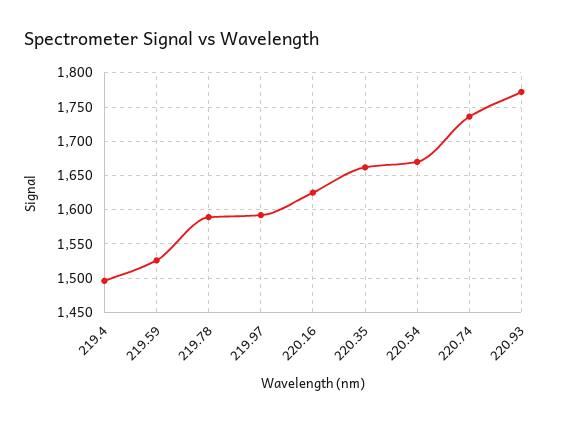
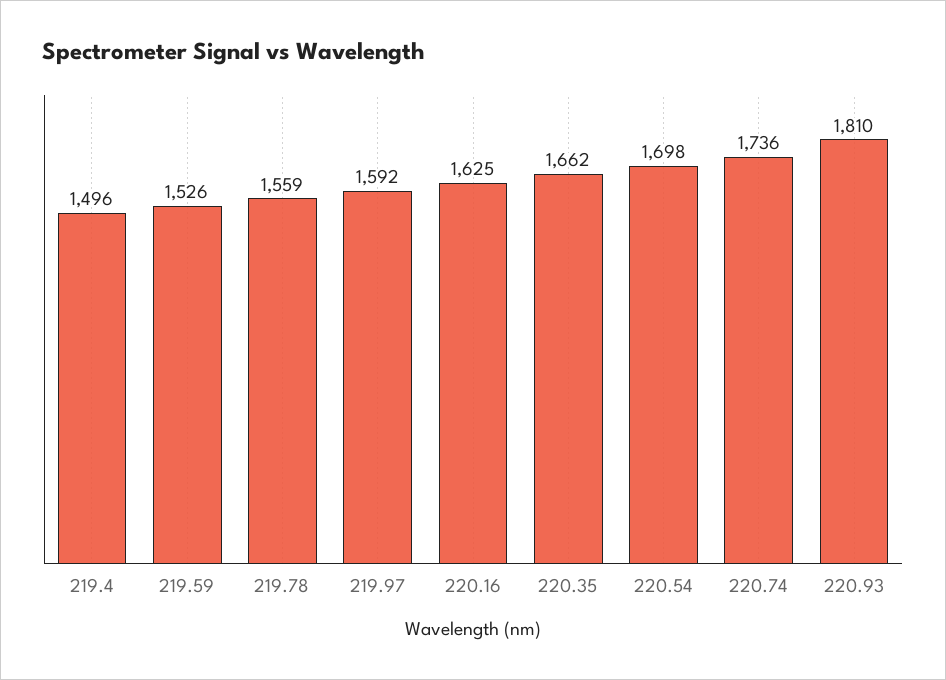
219.78: 1590 -> 1559
220.54: 1670 -> 1698
220.93: 1770 -> 1810

